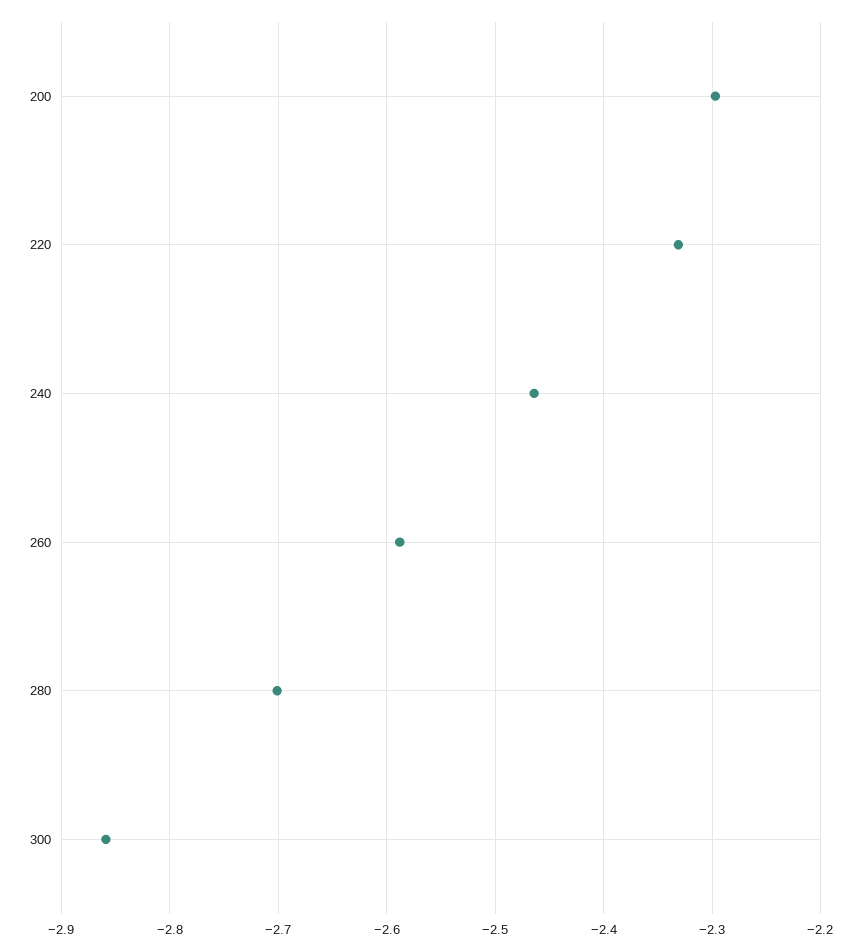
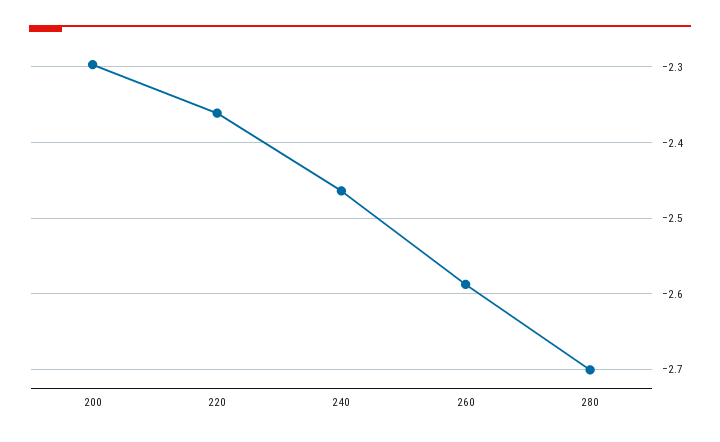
220: -2.33 -> -2.36
300: -2.86 -> none

